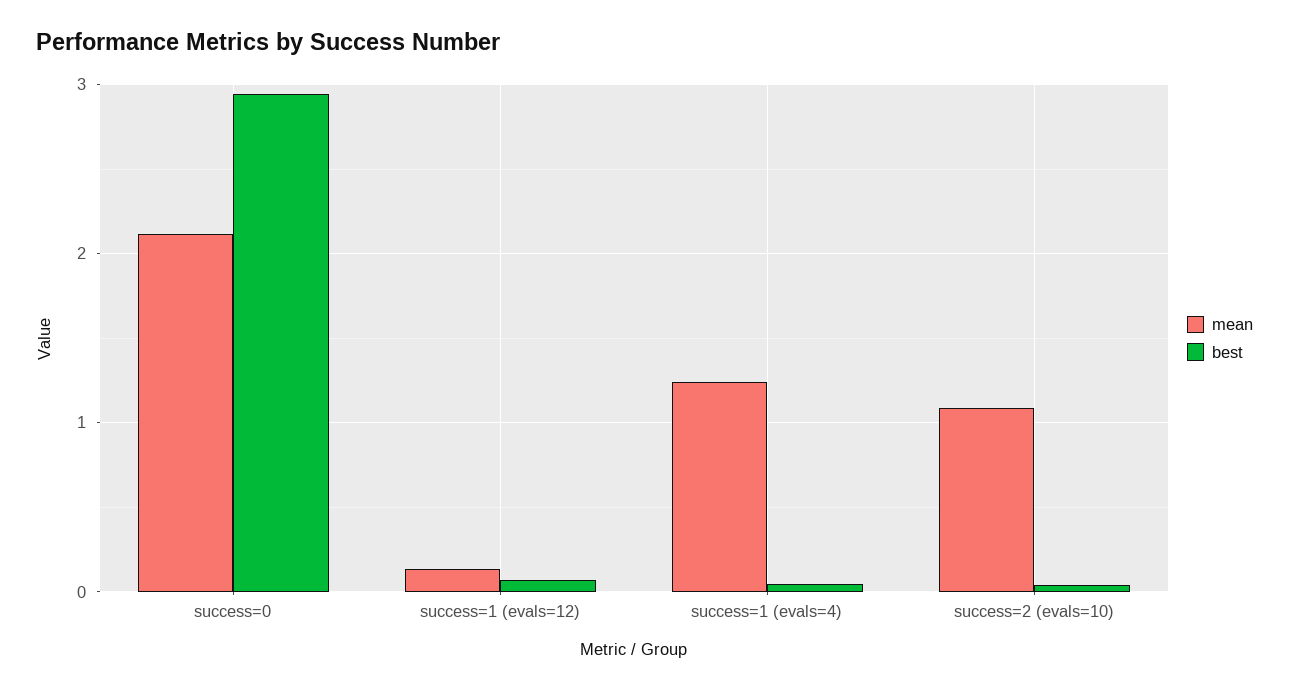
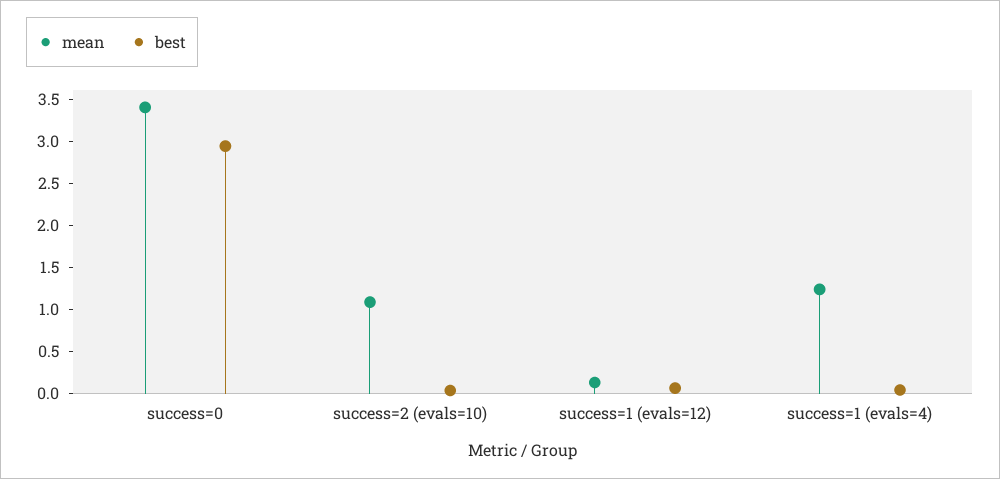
mean, success=0: 2.1 -> 3.4

